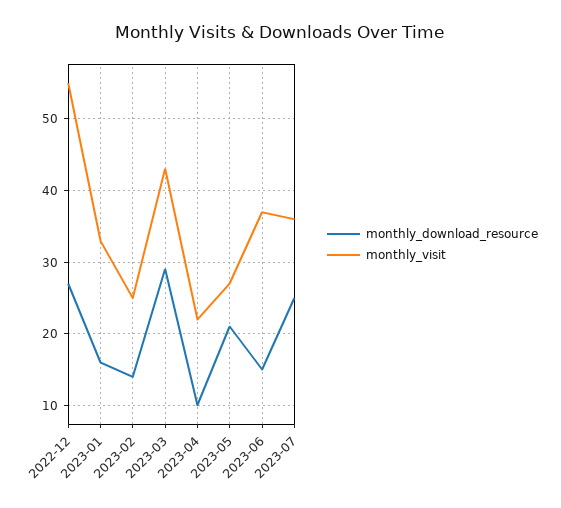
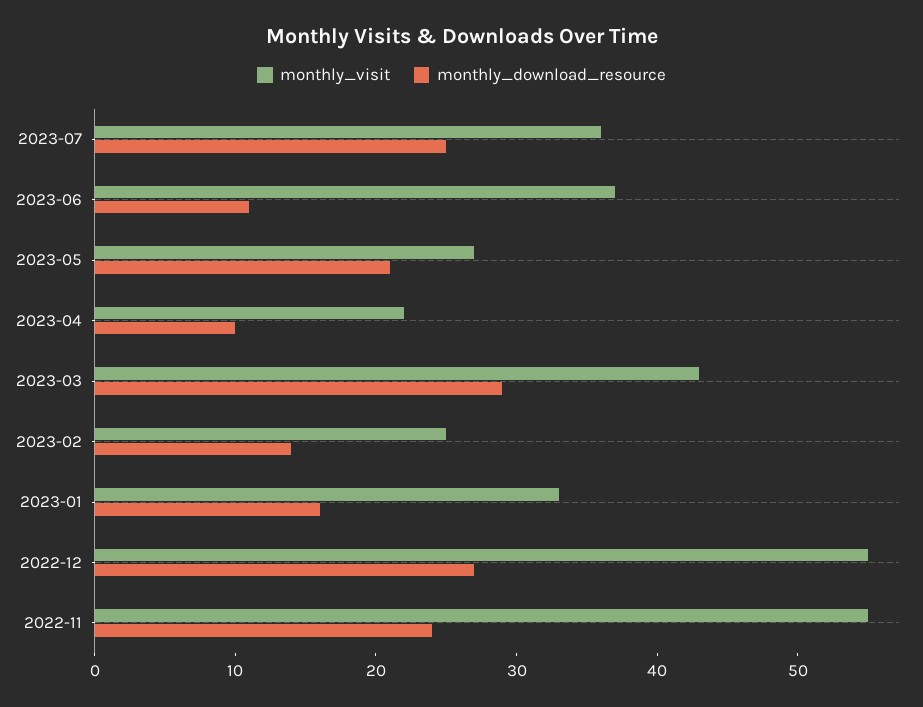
monthly_download_resource, 2023-06: 15 -> 11
monthly_visit, 2022-11: none -> 55
monthly_download_resource, 2022-11: none -> 24

